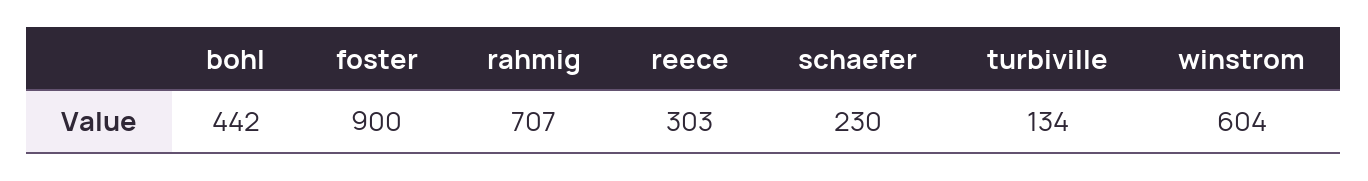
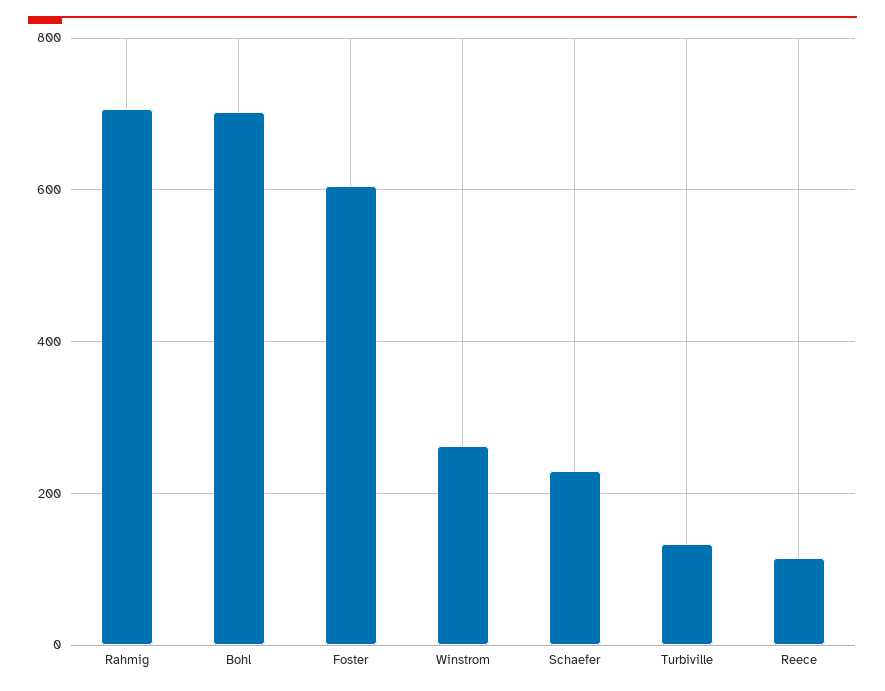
bohl: 442 -> 700
foster: 900 -> 600
reece: 303 -> 120
winstrom: 604 -> 260

